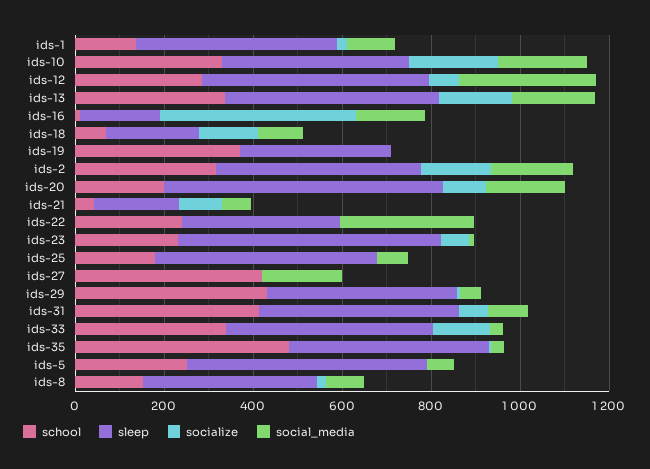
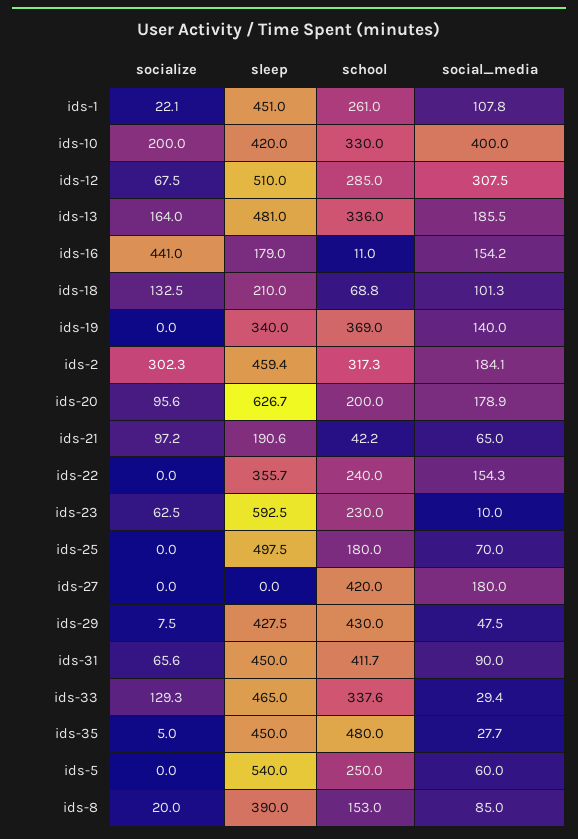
school, ids-1: 150 -> 261
social_media, ids-10: 200 -> 400
social_media, ids-19: 0 -> 140
socialize, ids-2: 150 -> 302.3
social_media, ids-22: 300 -> 154.3

